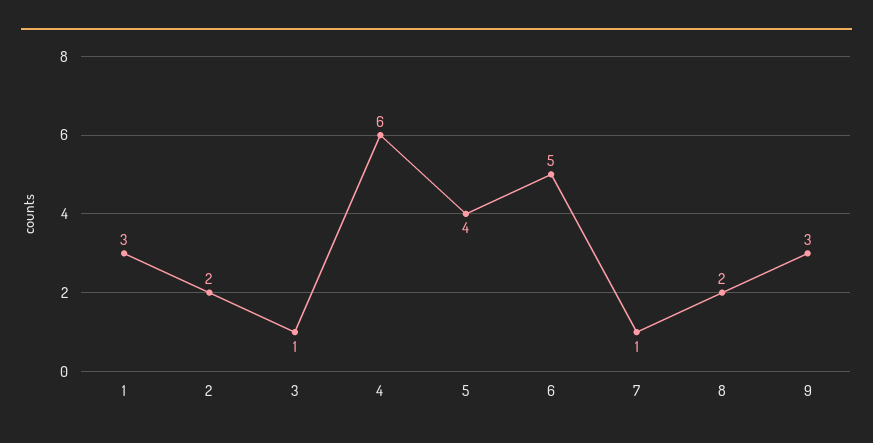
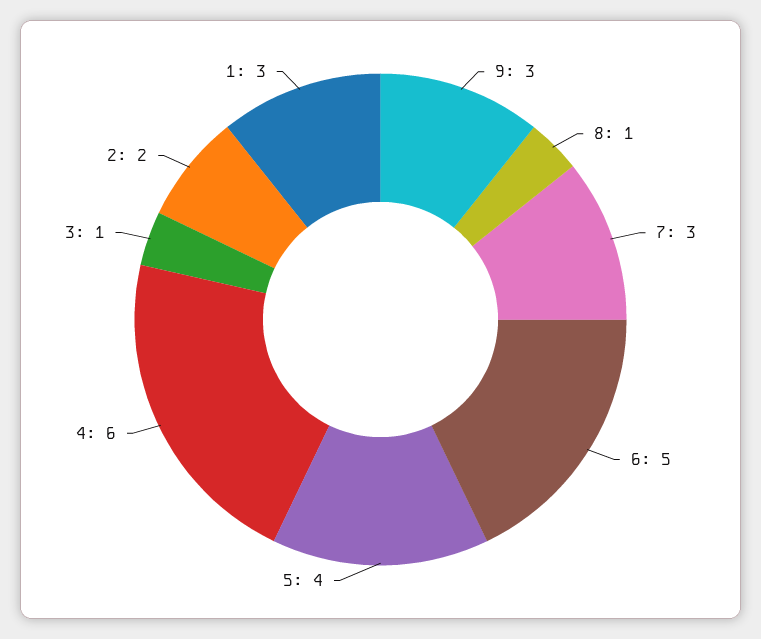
7: 1 -> 3
8: 2 -> 1

